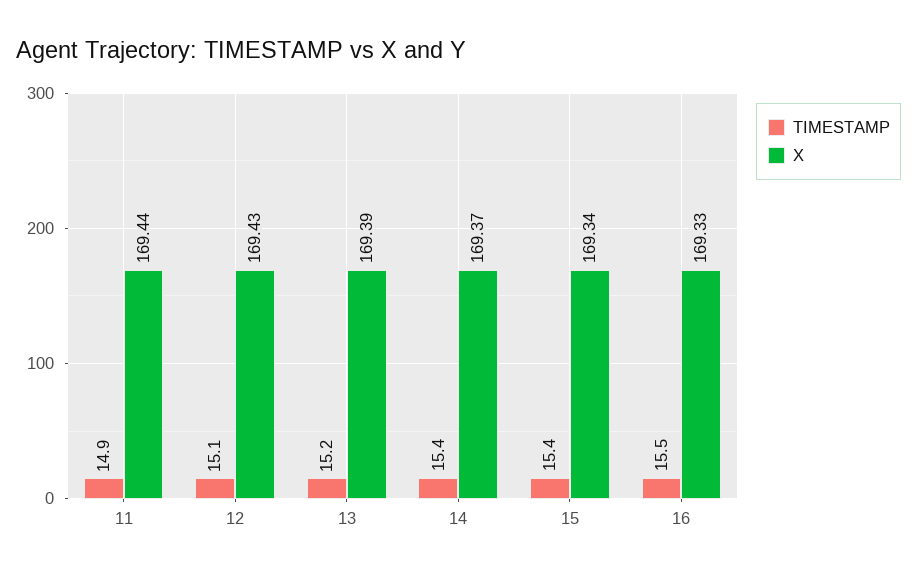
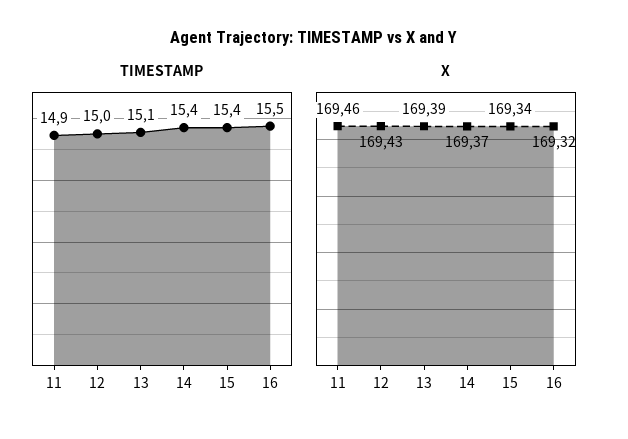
X, 11: 169.44 -> 169.46
TIMESTAMP, 12: 15.1 -> 15
TIMESTAMP, 13: 15.2 -> 15.1
X, 16: 169.33 -> 169.32

